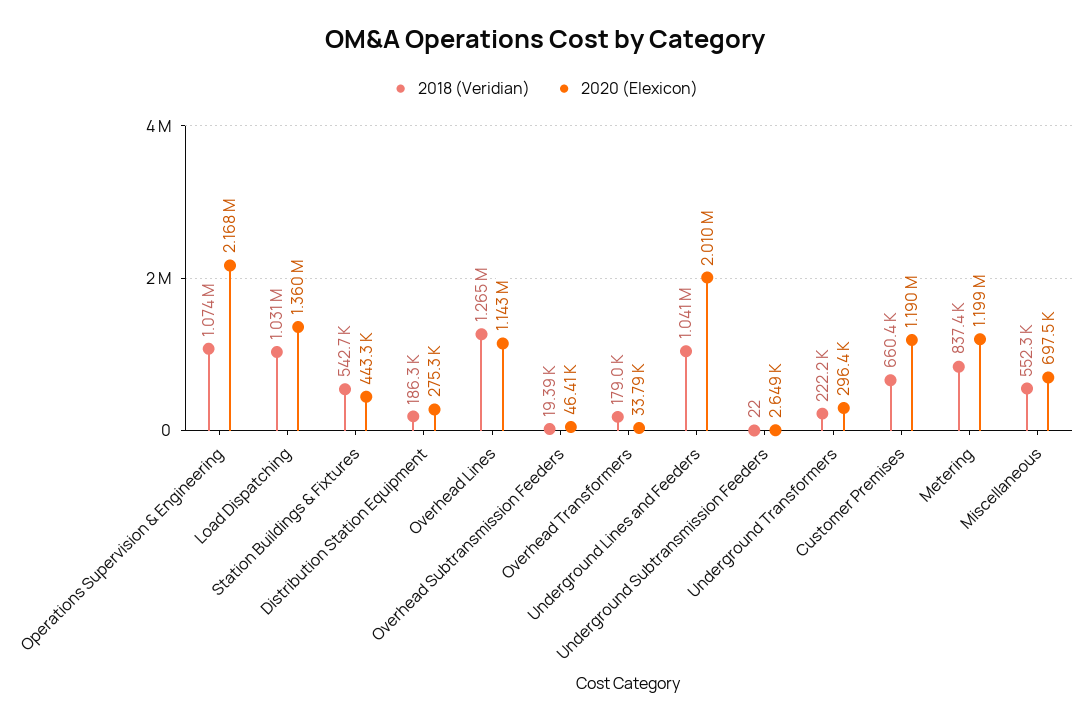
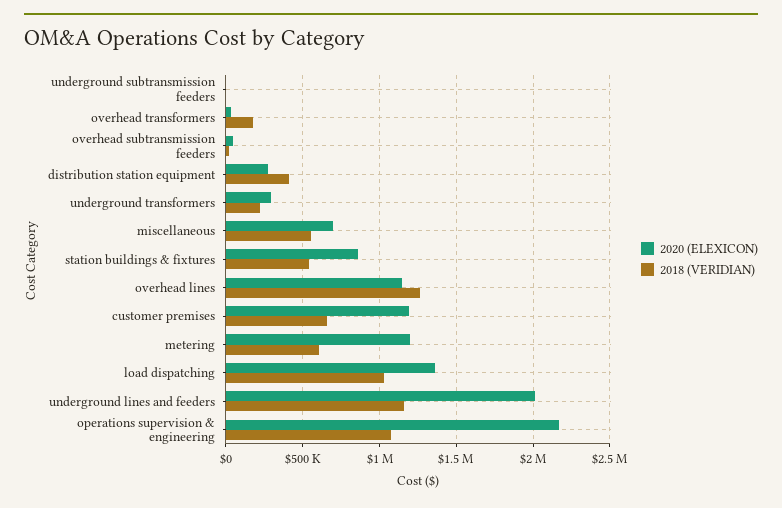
2020 (Elexicon), Station Buildings & Fixtures: 443300 -> 850000
2018 (Veridian), Distribution Station Equipment: 186300 -> 400000
2018 (Veridian), Underground Lines and Feeders: 1041000 -> 1150000
2018 (Veridian), Metering: 837400 -> 600000

